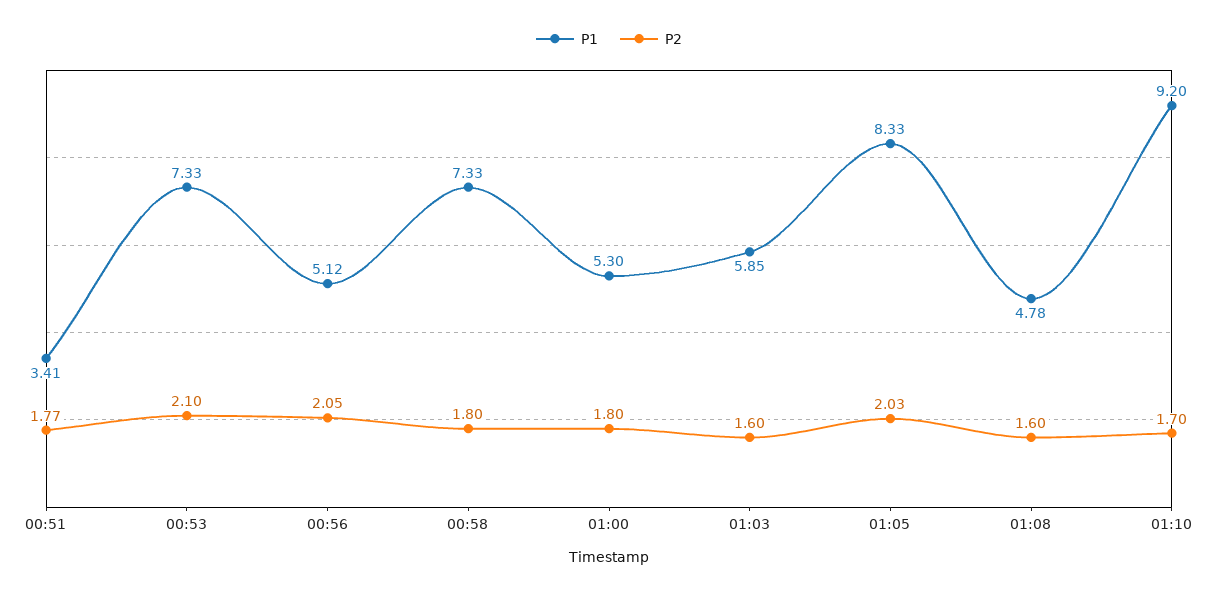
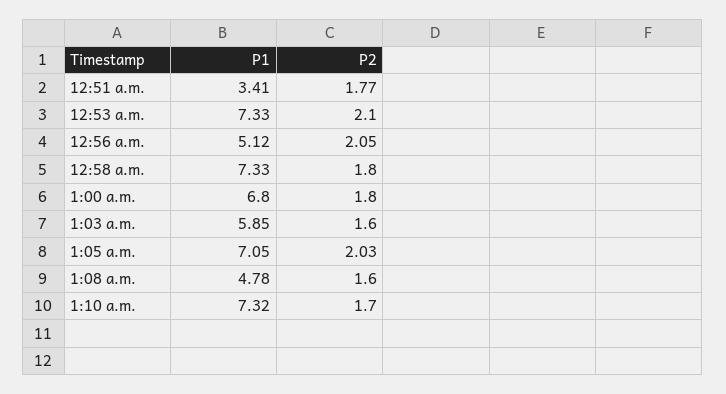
P1, 01:00: 5.3 -> 6.8
P1, 01:05: 8.33 -> 7.05
P1, 01:10: 9.2 -> 7.32

